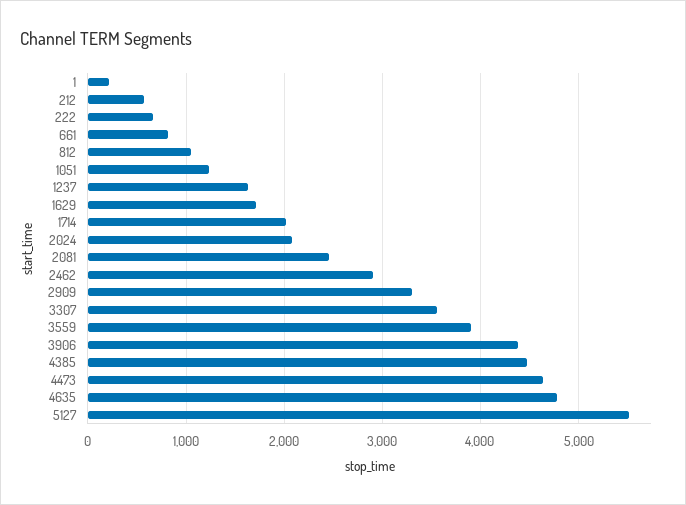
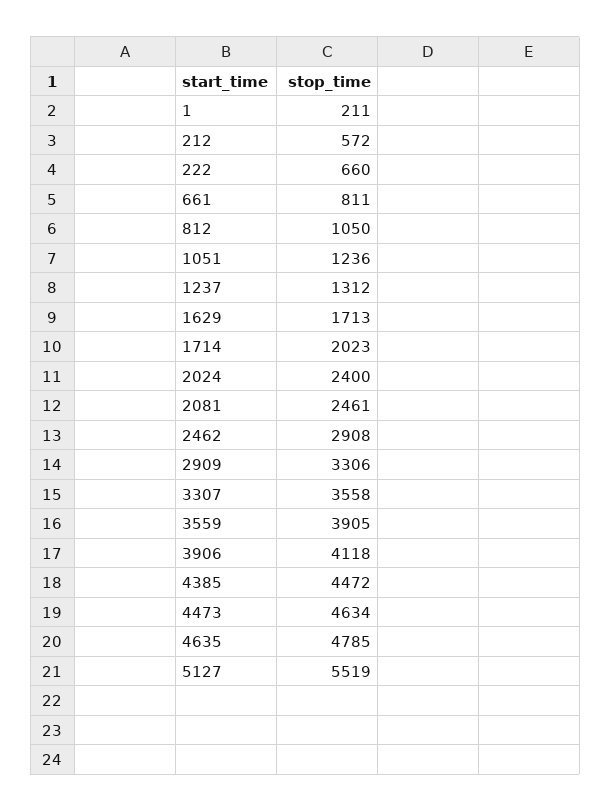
1237: 1600 -> 1312
2024: 2100 -> 2400
3906: 4400 -> 4118

